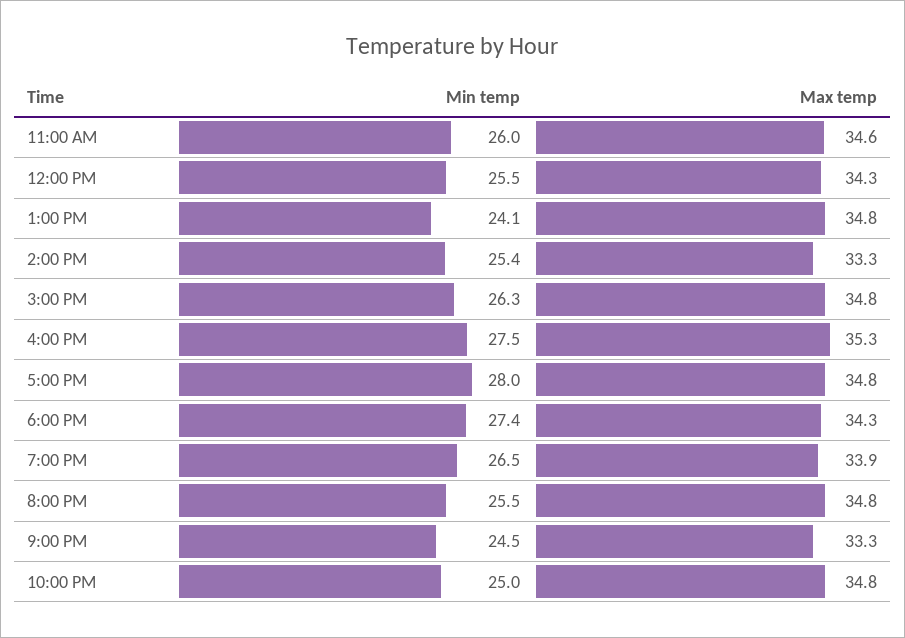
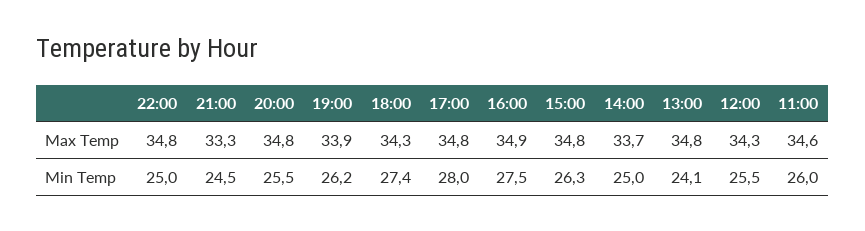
Min temp, 2:00 PM: 25.4 -> 25
Max temp, 2:00 PM: 33.3 -> 33.7
Max temp, 4:00 PM: 35.3 -> 34.9
Min temp, 7:00 PM: 26.5 -> 26.2

